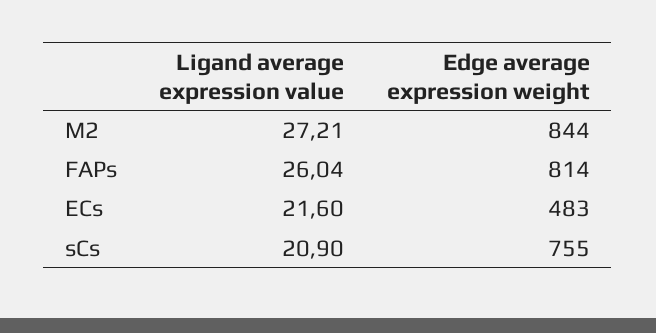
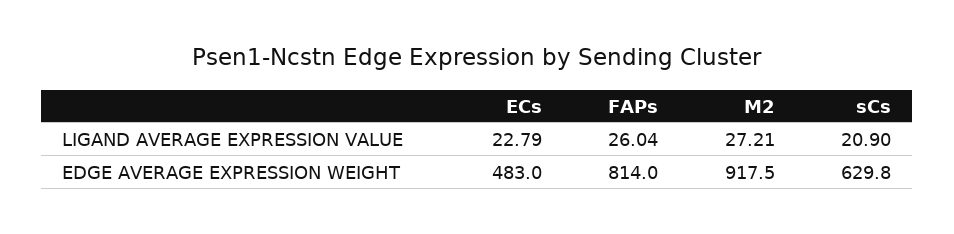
Edge average expression weight, M2: 844 -> 917.5
Ligand average expression value, ECs: 21.6 -> 22.79
Edge average expression weight, sCs: 755 -> 629.8

